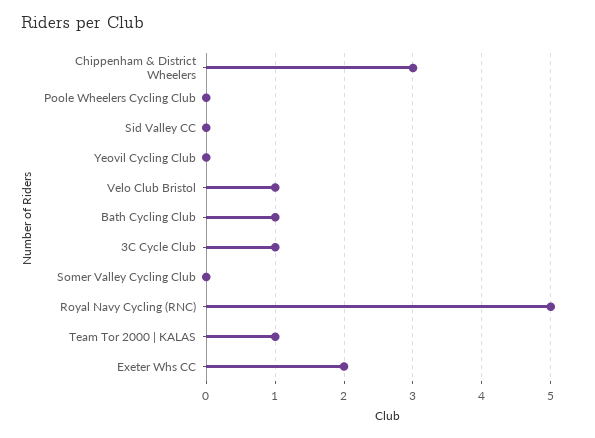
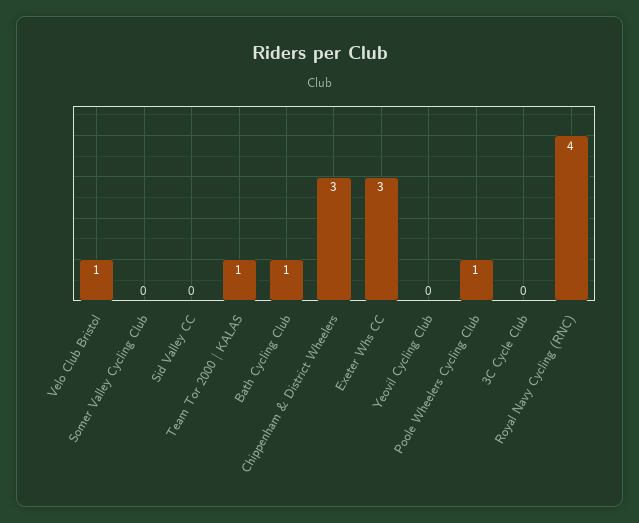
Poole Wheelers Cycling Club: 0 -> 1
3C Cycle Club: 1 -> 0
Royal Navy Cycling (RNC): 5 -> 4
Exeter Whs CC: 2 -> 3

